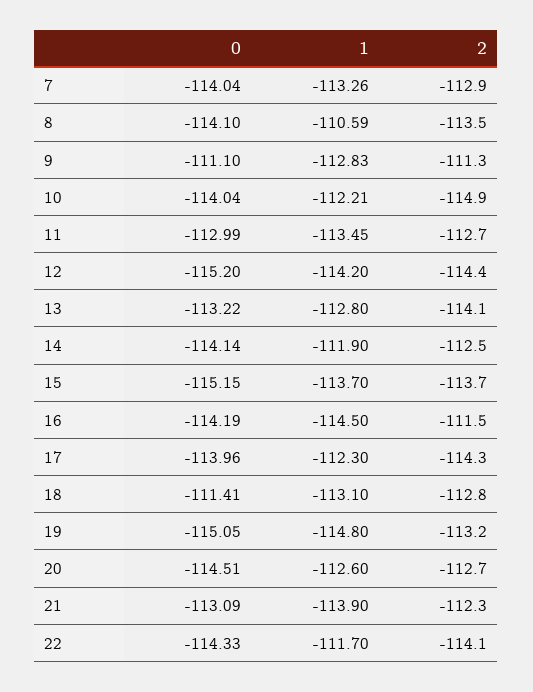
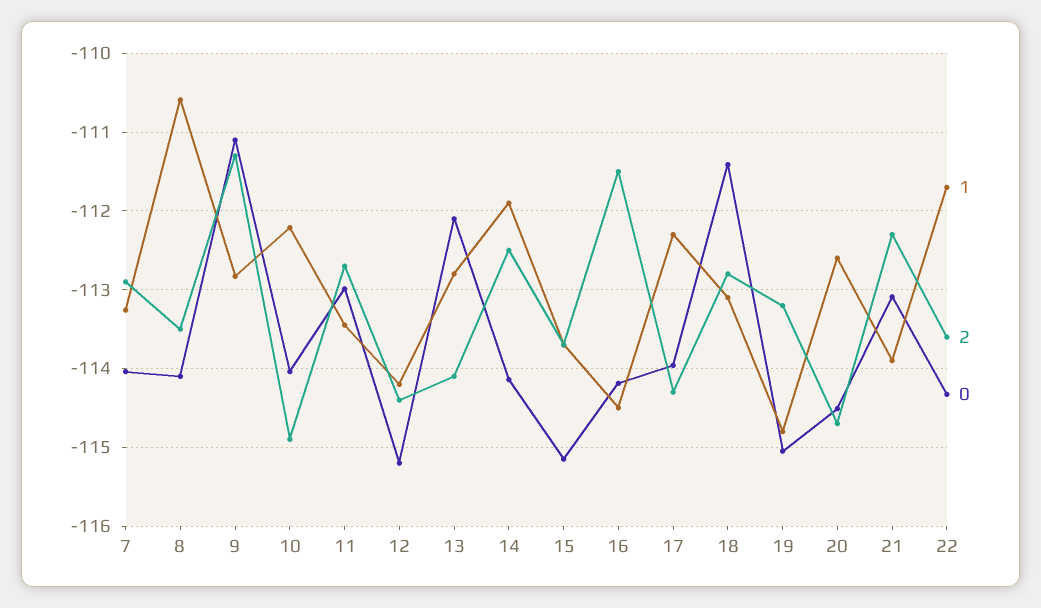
0, 13: -113.22 -> -112.1
2, 20: -112.7 -> -114.7
2, 22: -114.1 -> -113.6

